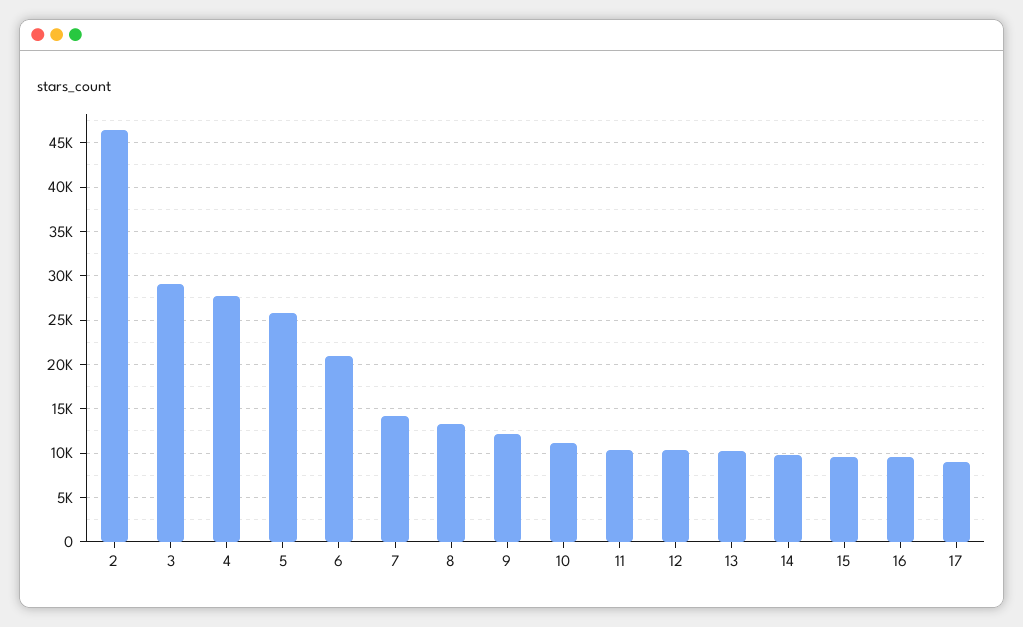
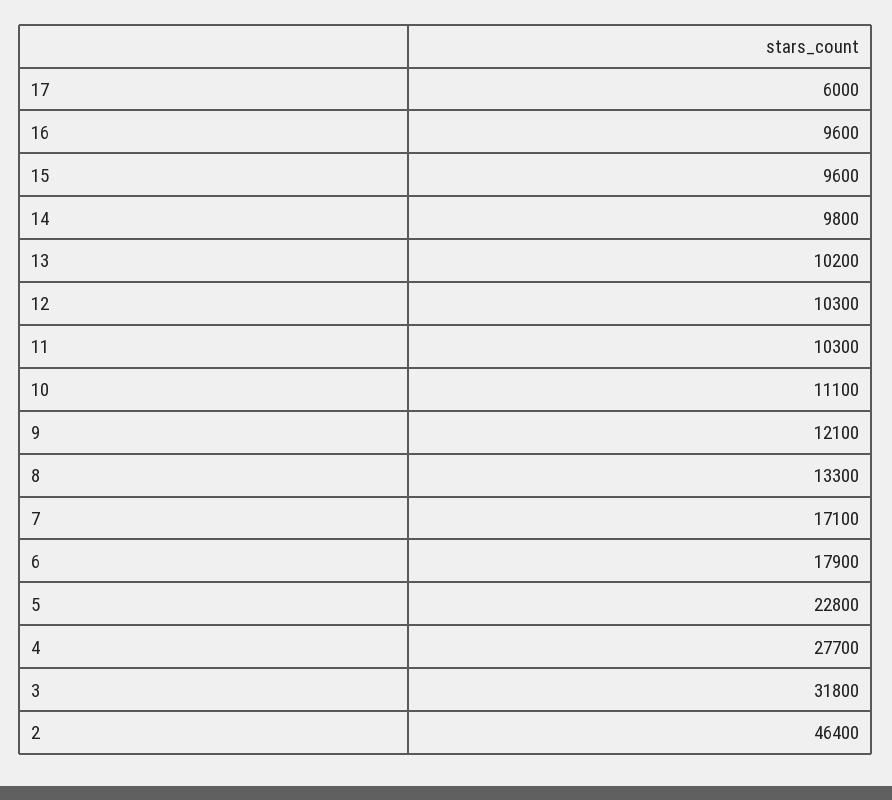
3: 29000 -> 31800
5: 26000 -> 22800
6: 21000 -> 17900
7: 14000 -> 17100
17: 9000 -> 6000

